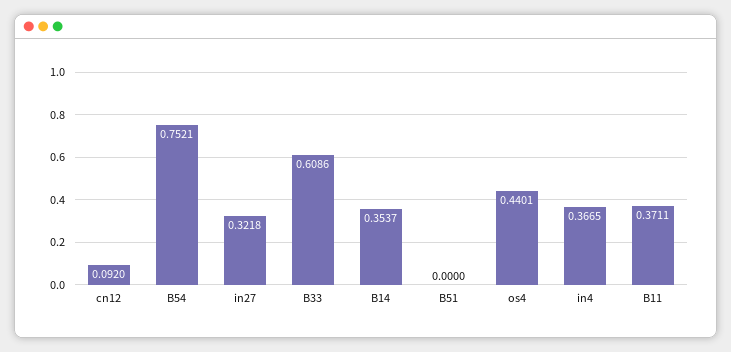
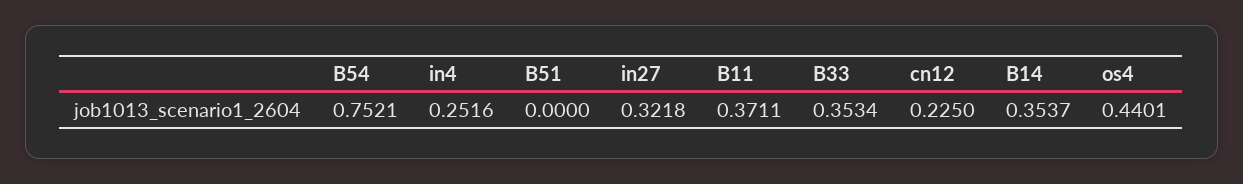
cn12: 0.092 -> 0.225
B33: 0.6086 -> 0.3534
in4: 0.3665 -> 0.2516

